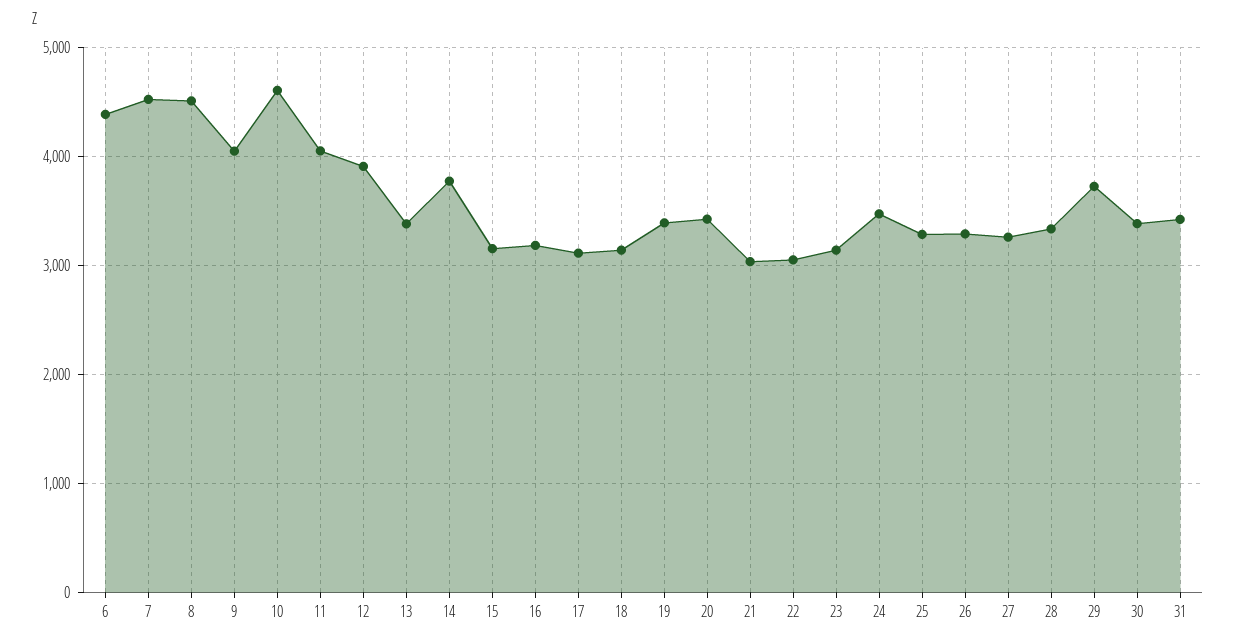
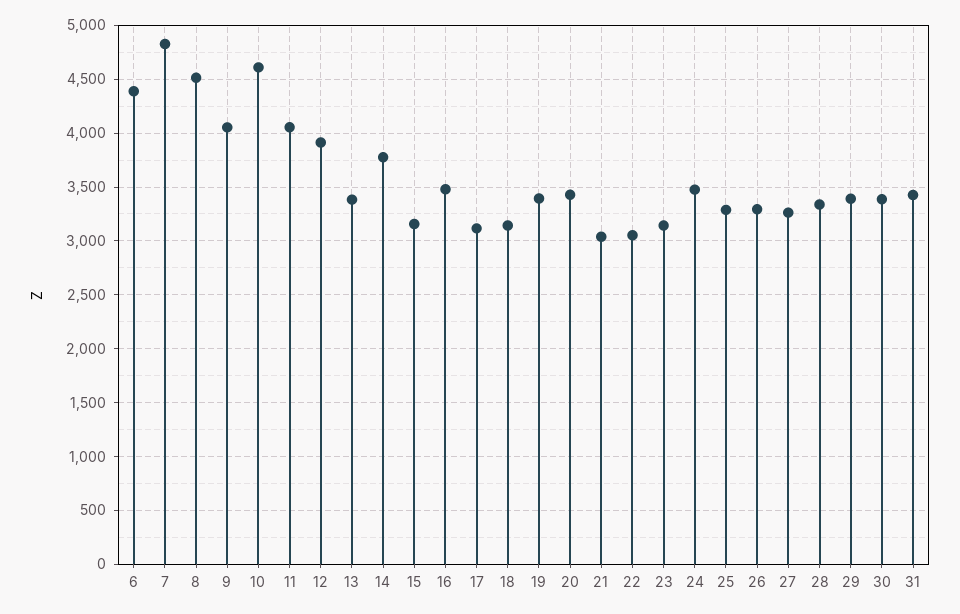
7: 4500 -> 4800
16: 3200 -> 3500
29: 3700 -> 3400

